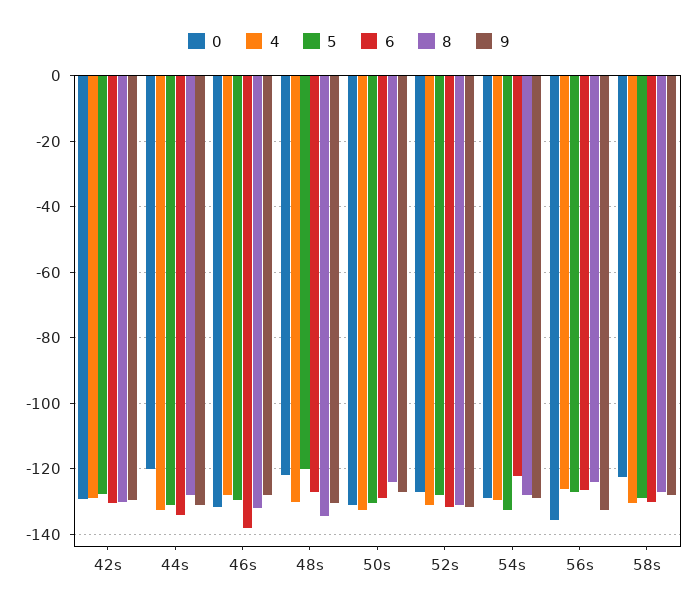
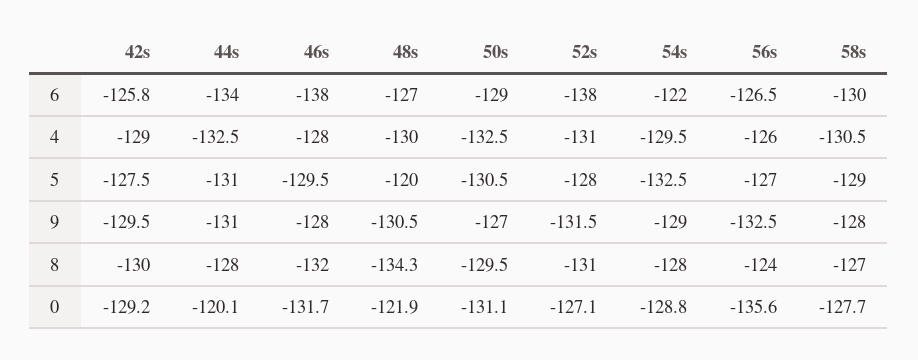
6, 42s: -130 -> -125.8
8, 50s: -124 -> -129.5
6, 52s: -132 -> -138
0, 58s: -122 -> -127.7

